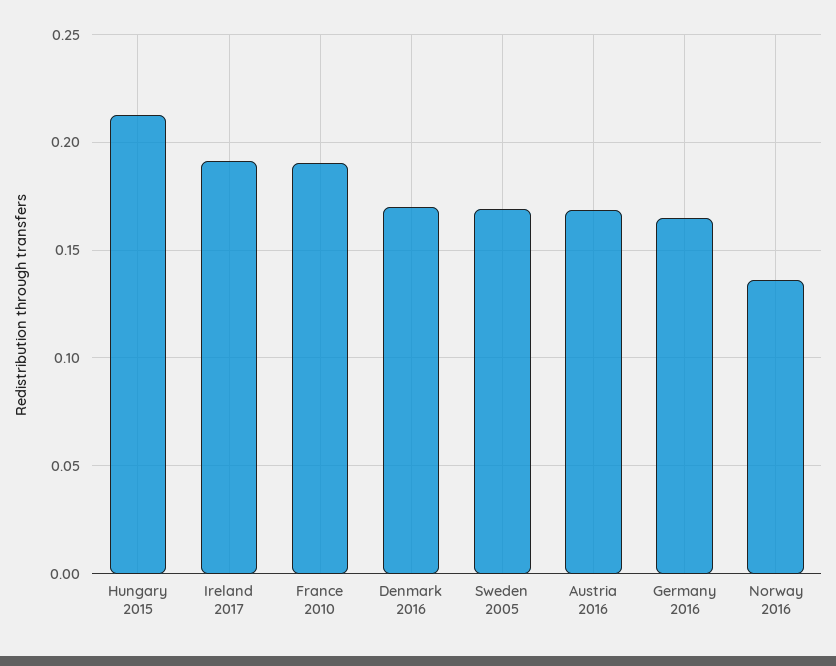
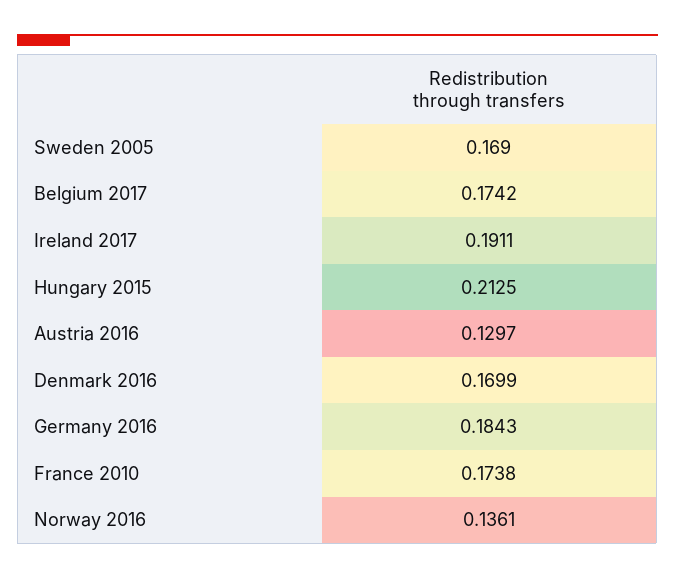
France 2010: 0.19 -> 0.1738
Austria 2016: 0.17 -> 0.1297
Germany 2016: 0.165 -> 0.1843
Belgium 2017: none -> 0.1742

